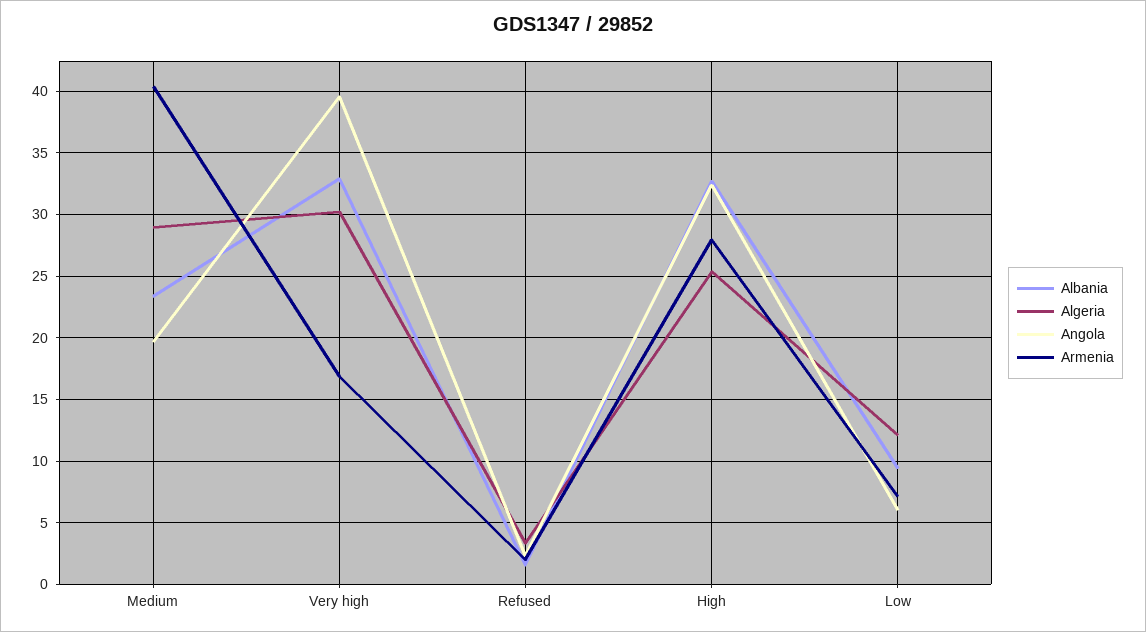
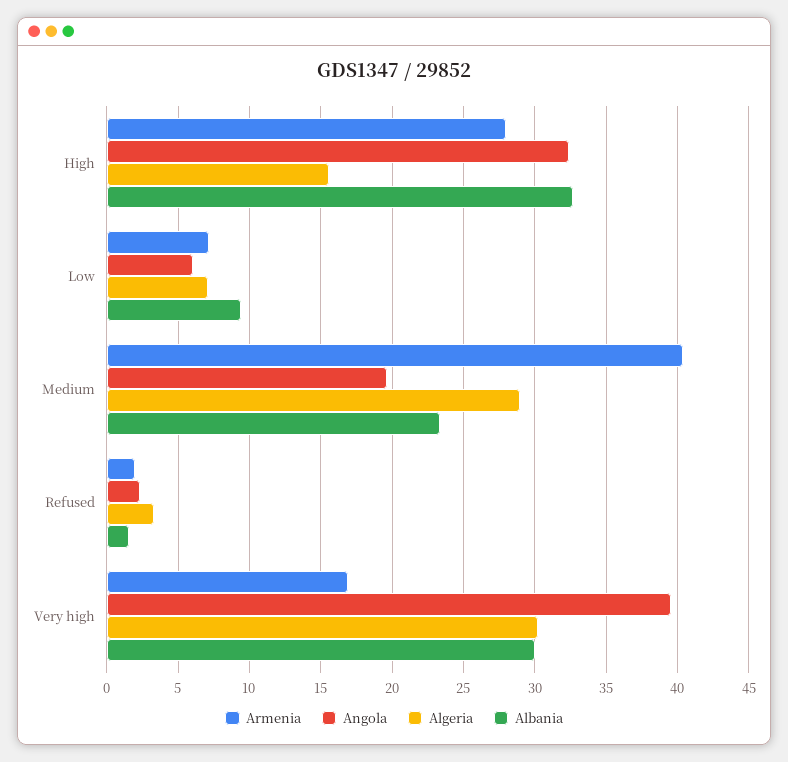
Albania, Very high: 33 -> 30
Algeria, High: 25.5 -> 15.5
Algeria, Low: 12 -> 7

